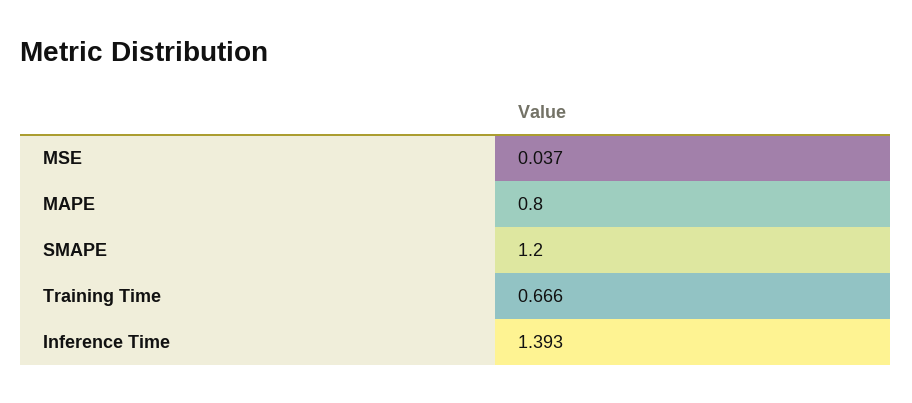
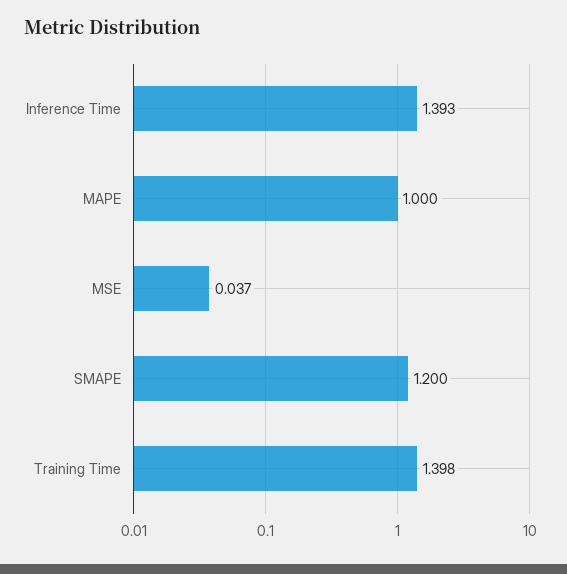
MAPE: 0.8 -> 1
Training Time: 0.666 -> 1.398

